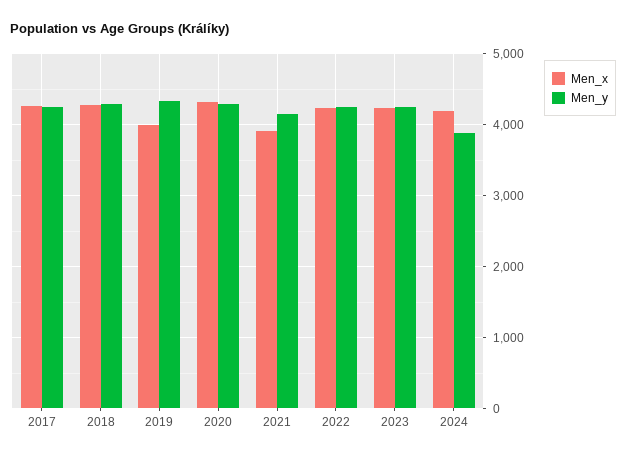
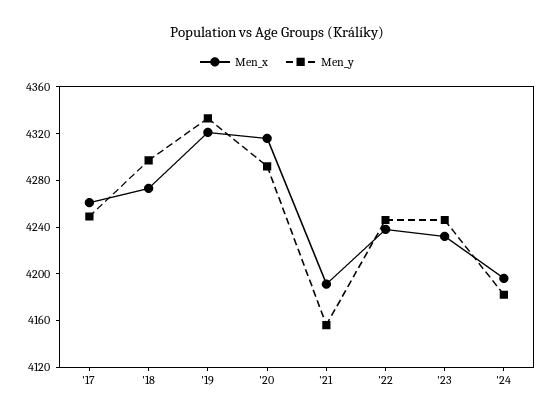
Men_x, 2019: 4000 -> 4320
Men_x, 2021: 3900 -> 4190
Men_y, 2024: 3900 -> 4180

